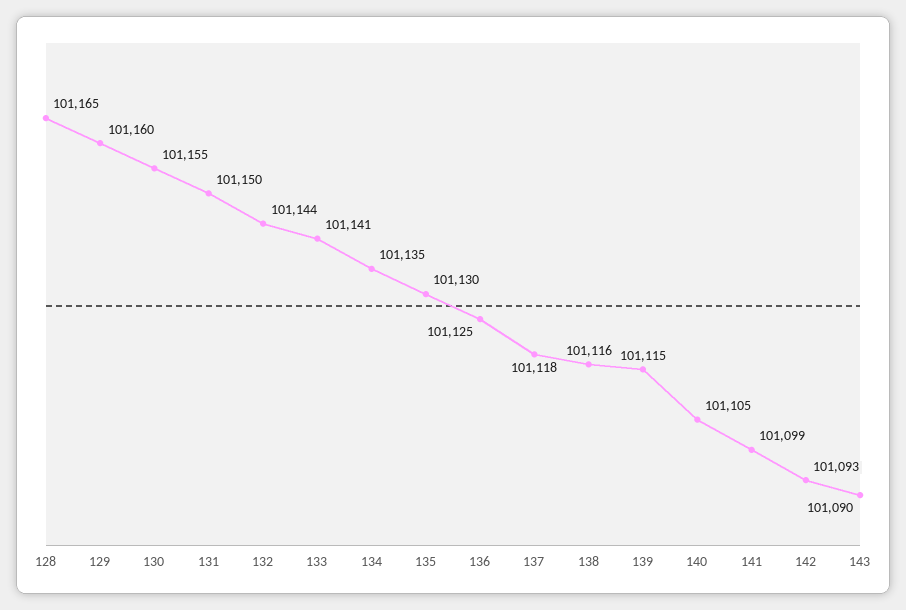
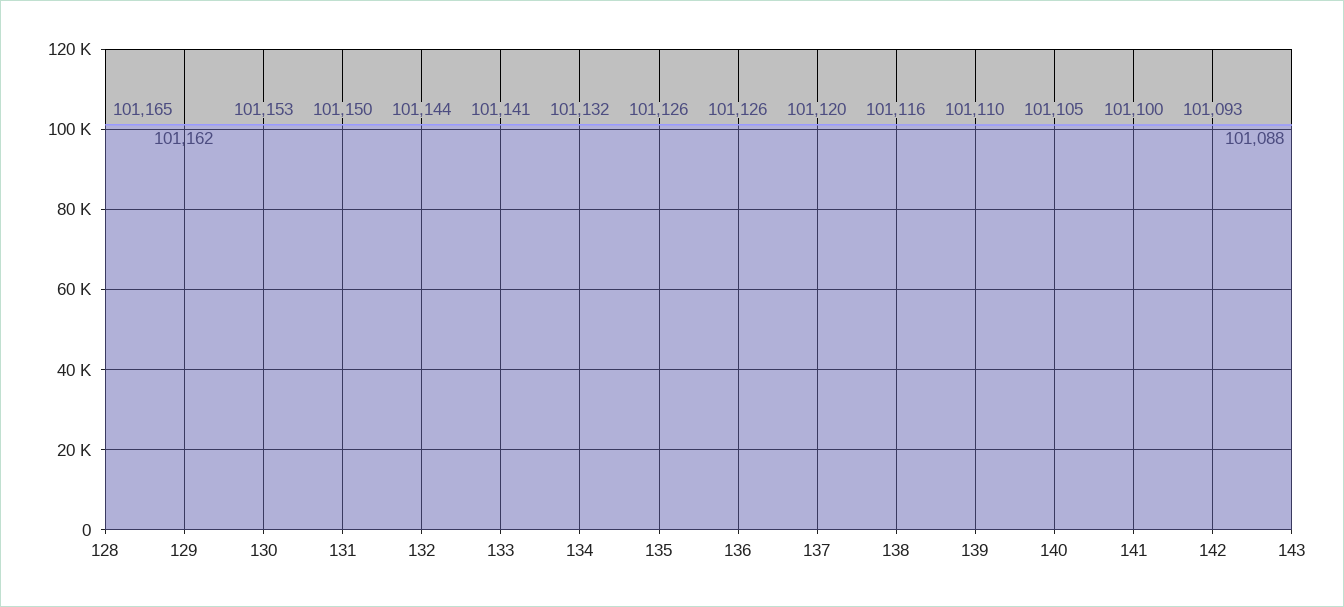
129: 101160 -> 101162
130: 101155 -> 101153
134: 101135 -> 101132
135: 101130 -> 101126
136: 101125 -> 101126
137: 101118 -> 101120
139: 101115 -> 101110
141: 101099 -> 101100
143: 101090 -> 101088

